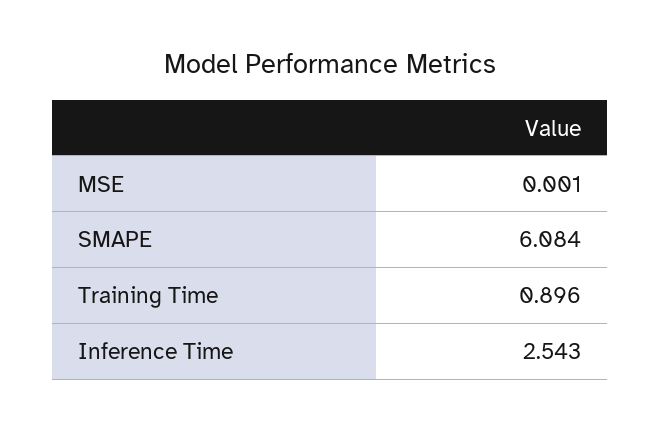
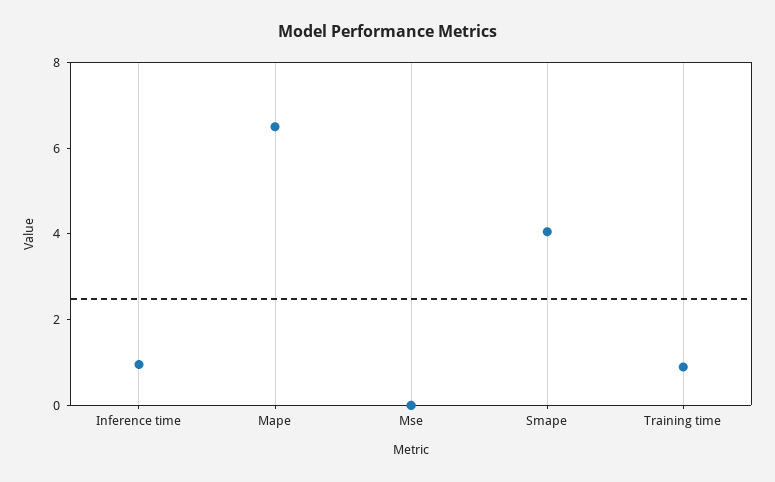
SMAPE: 6.084 -> 4
Inference Time: 2.543 -> 1
Mape: none -> 6.5

